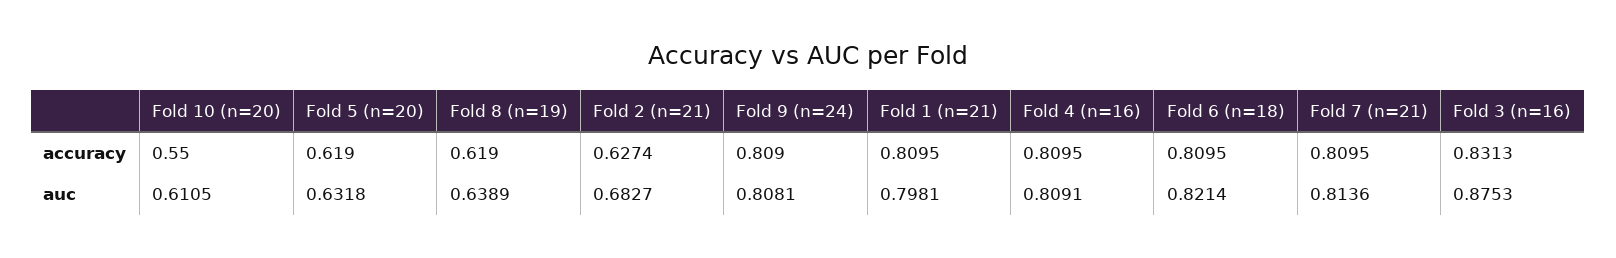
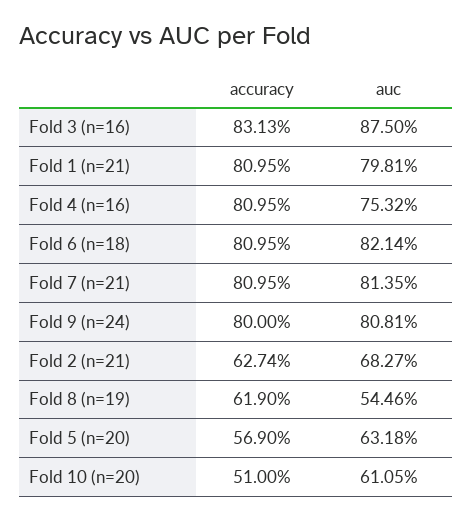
Fold 10 (n=20), accuracy: 0.55 -> 0.51
Fold 5 (n=20), accuracy: 0.619 -> 0.569
Fold 9 (n=24), accuracy: 0.809 -> 0.8
Fold 8 (n=19), auc: 0.6389 -> 0.5446
Fold 4 (n=16), auc: 0.8091 -> 0.7532
Fold 7 (n=21), auc: 0.8136 -> 0.8135
Fold 3 (n=16), auc: 0.8753 -> 0.875

